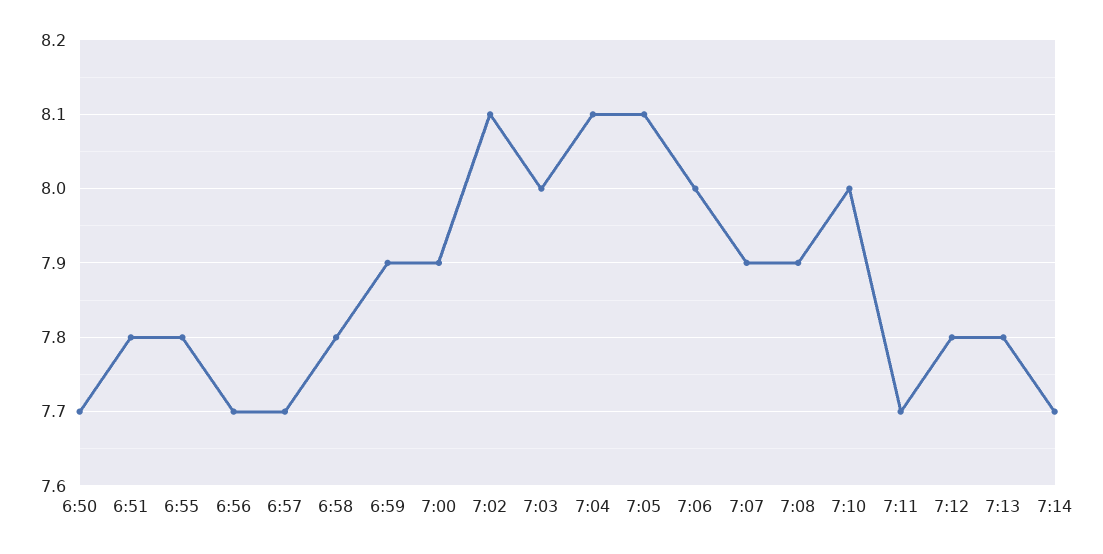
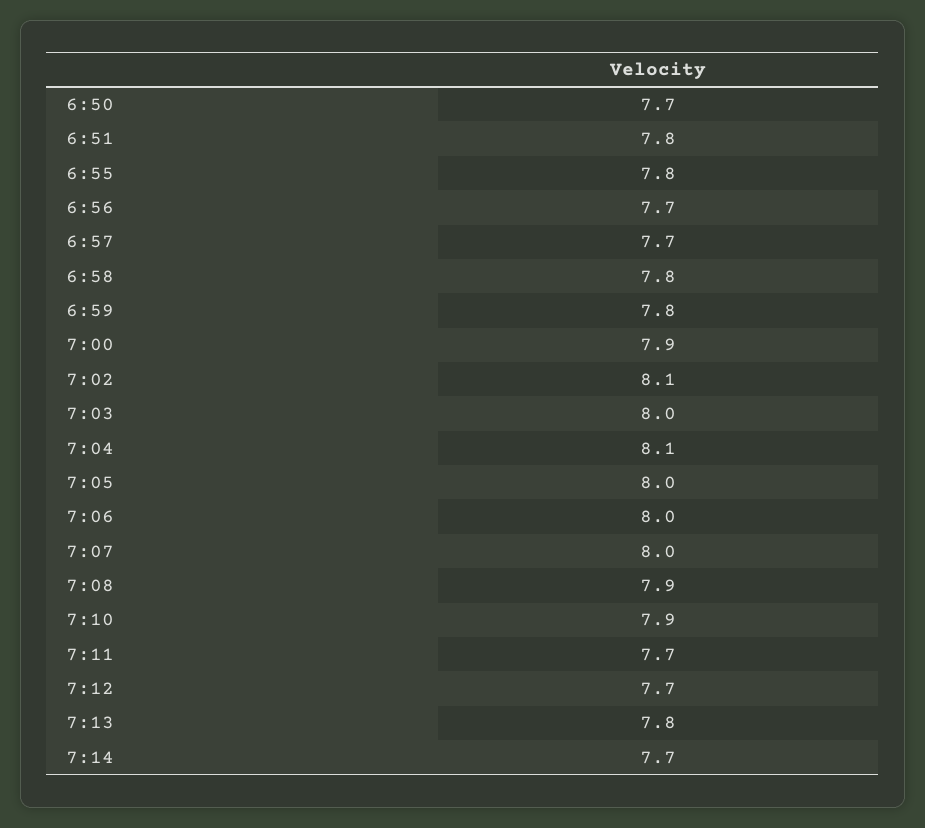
6:59: 7.9 -> 7.8
7:05: 8.1 -> 8
7:07: 7.9 -> 8
7:10: 8 -> 7.9
7:12: 7.8 -> 7.7

